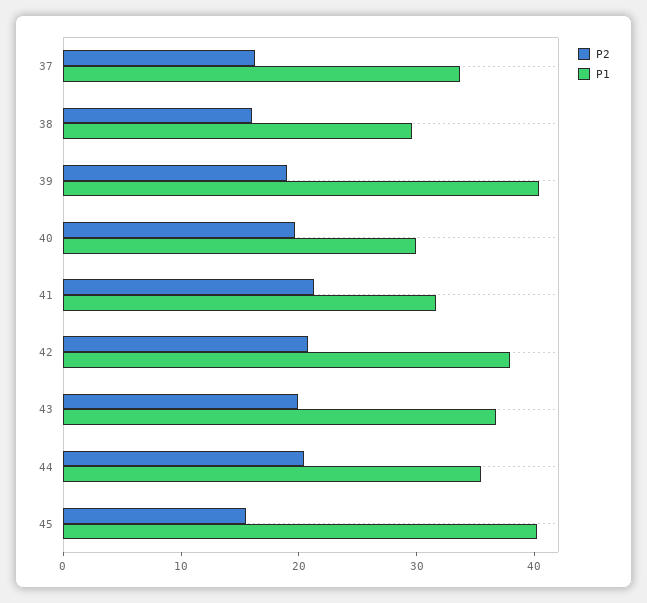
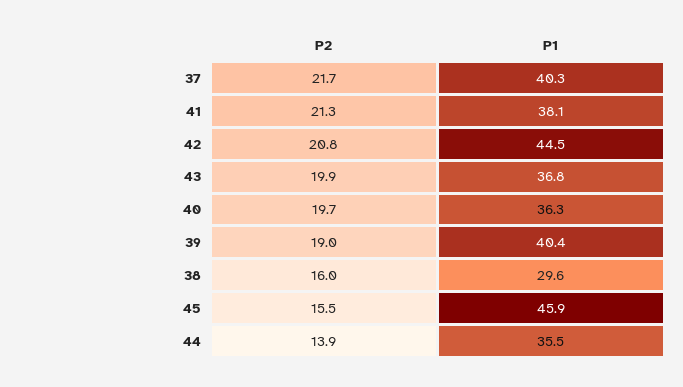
P2, 37: 16 -> 21.7
P1, 37: 34 -> 40.3
P1, 40: 30 -> 36.3
P1, 41: 32 -> 38.1
P1, 42: 38 -> 44.5
P2, 44: 20 -> 13.9
P1, 45: 40 -> 45.9

